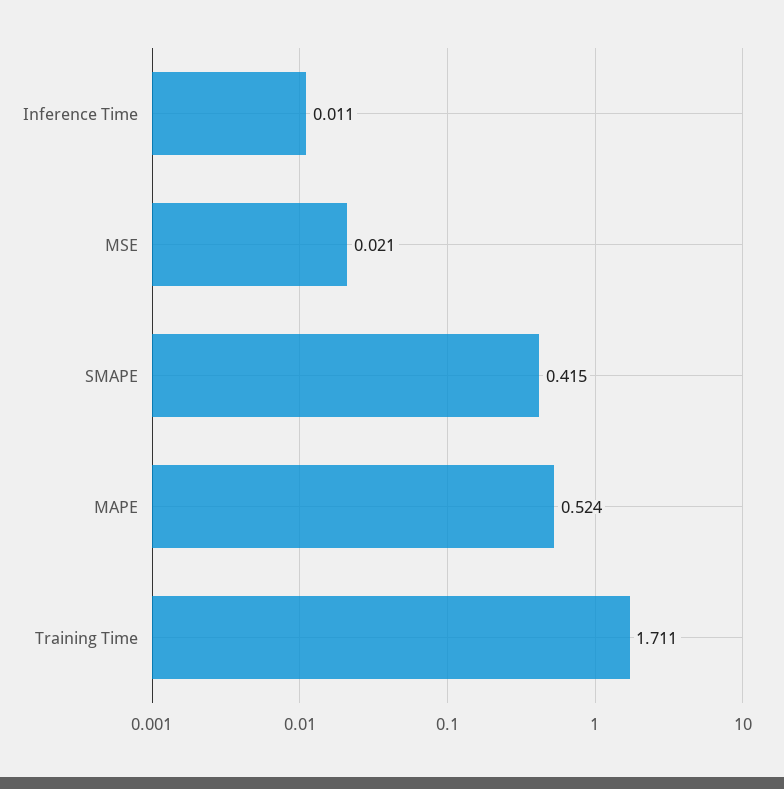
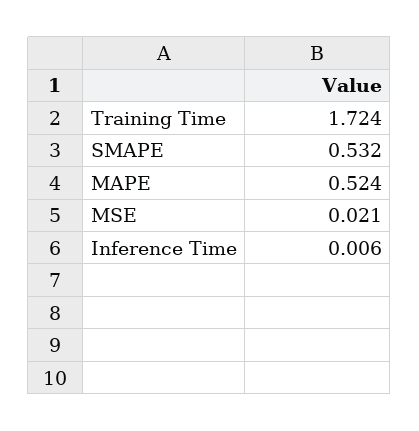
Inference Time: 0.011 -> 0.006
SMAPE: 0.415 -> 0.532
Training Time: 1.711 -> 1.724

